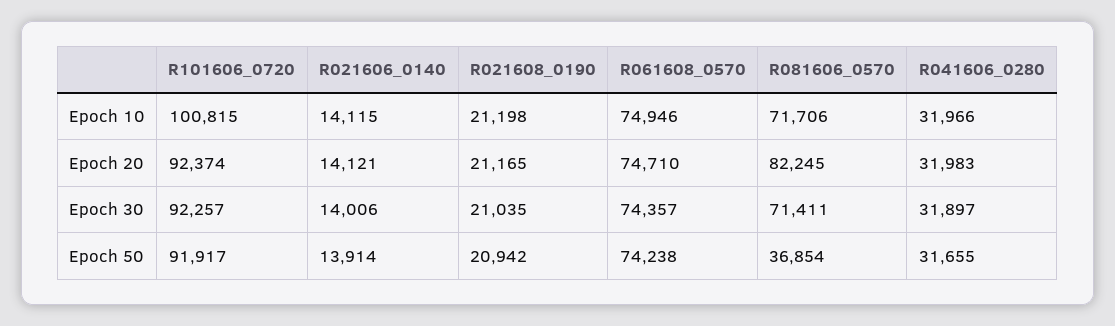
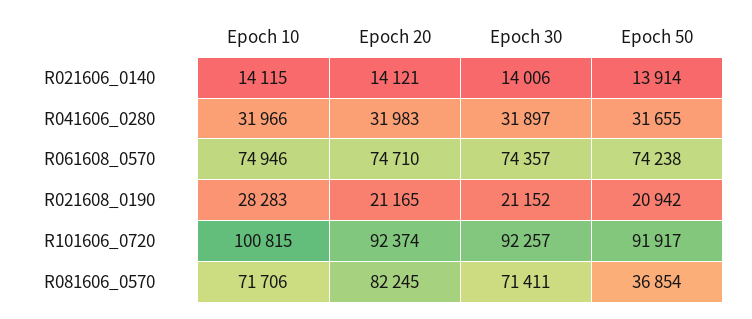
R021608_0190, Epoch 10: 21198 -> 28283
R021608_0190, Epoch 30: 21035 -> 21152

